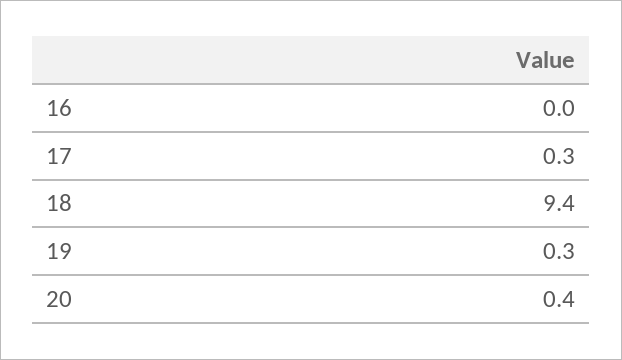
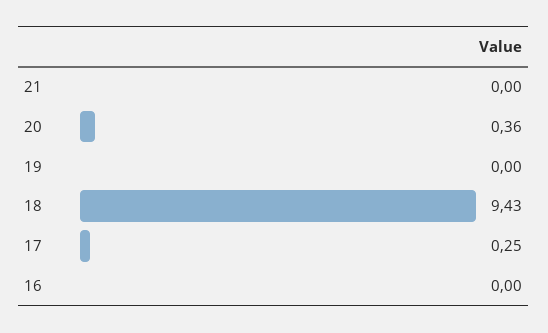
19: 0.3 -> 0
21: none -> 0

